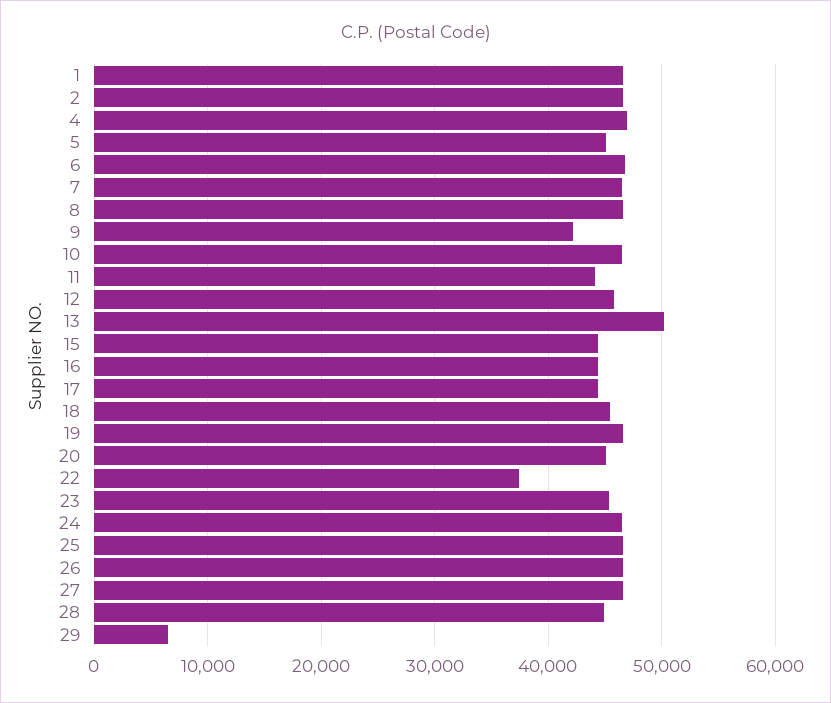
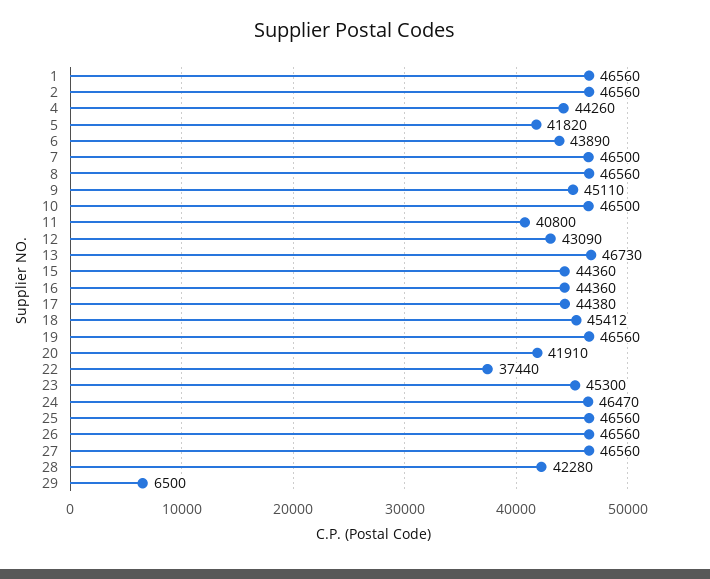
4: 47000 -> 44260
5: 45000 -> 41820
6: 47000 -> 43890
9: 42000 -> 45110
11: 44000 -> 40800
12: 46000 -> 43090
13: 50000 -> 46730
20: 45000 -> 41910
28: 45000 -> 42280

